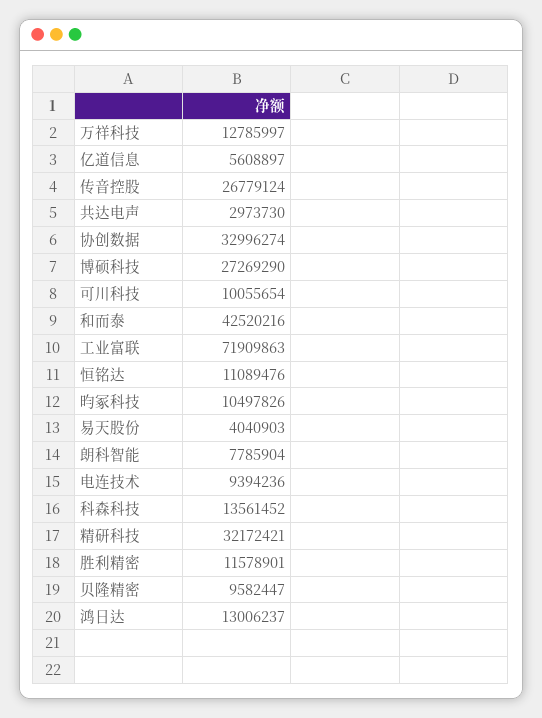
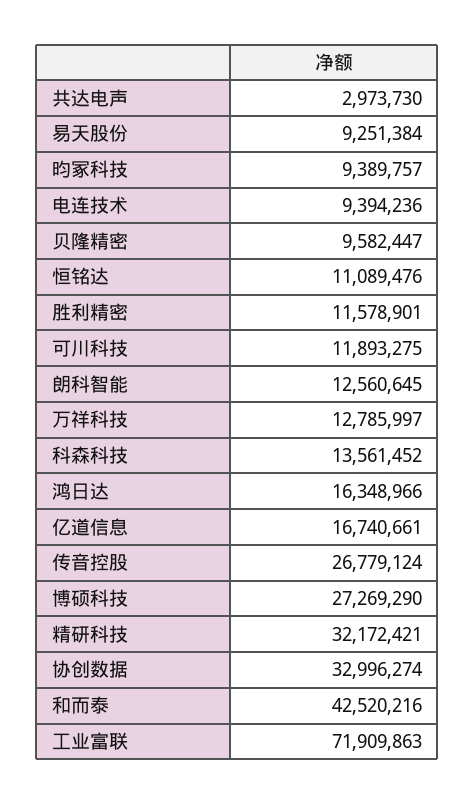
亿道信息: 5608897 -> 16740661
可川科技: 10055654 -> 11893275
昀冢科技: 10497826 -> 9389757
易天股份: 4040903 -> 9251384
朗科智能: 7785904 -> 12560645
鸿日达: 13006237 -> 16348966

